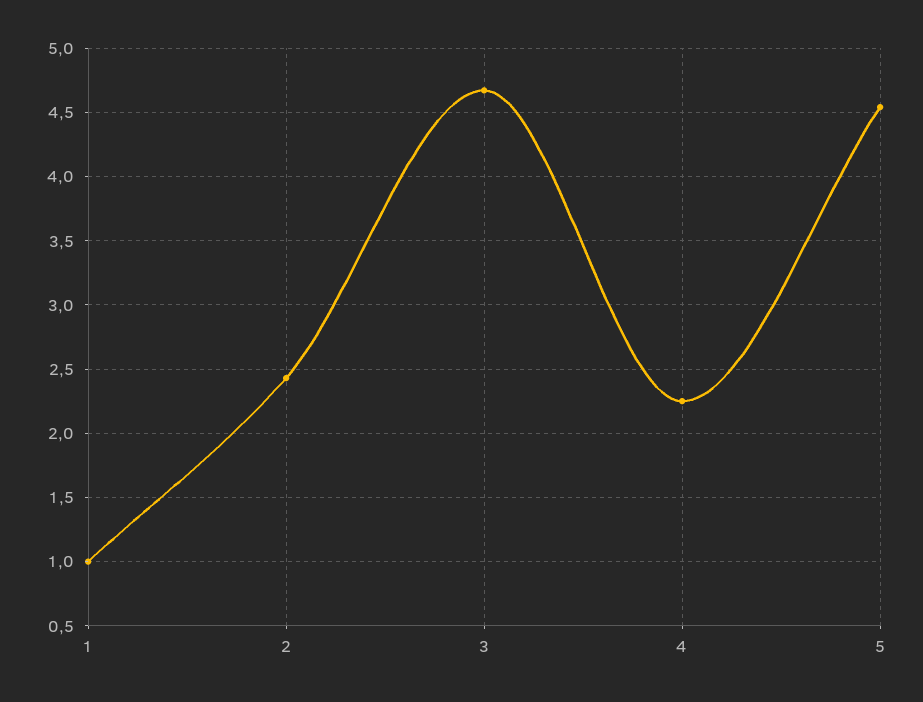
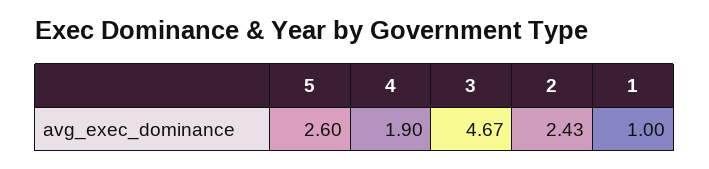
4: 2.25 -> 1.9
5: 4.55 -> 2.6

